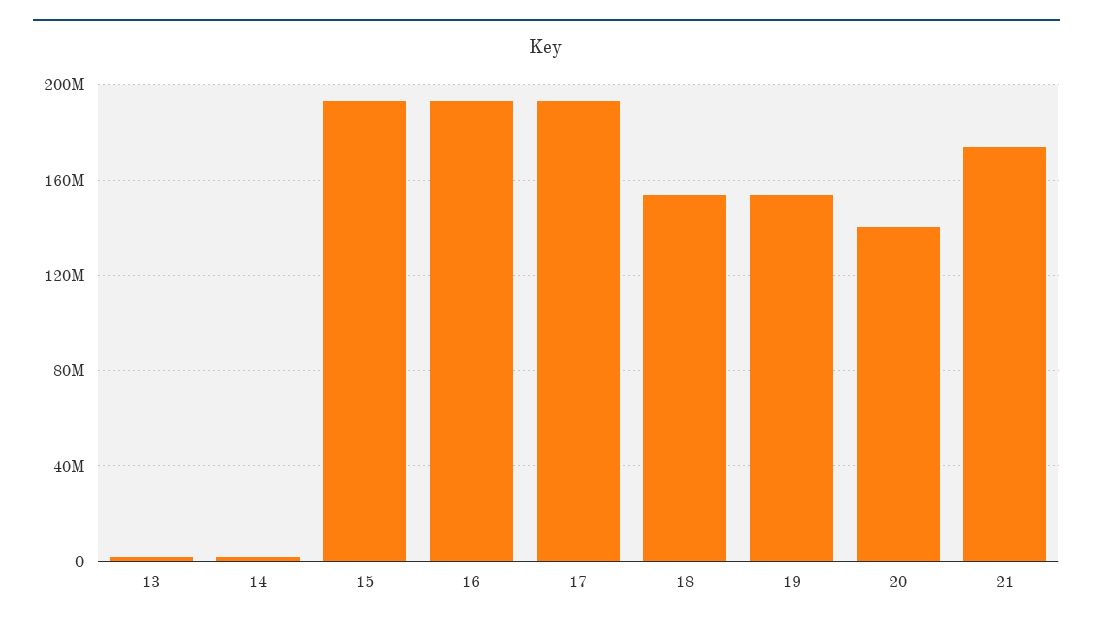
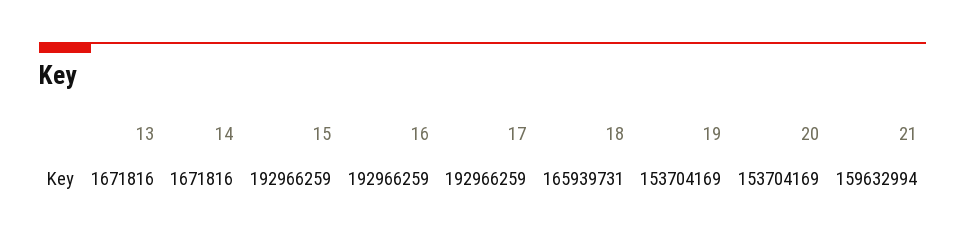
18: 155000000 -> 165939731
20: 140000000 -> 153704169
21: 175000000 -> 159632994

